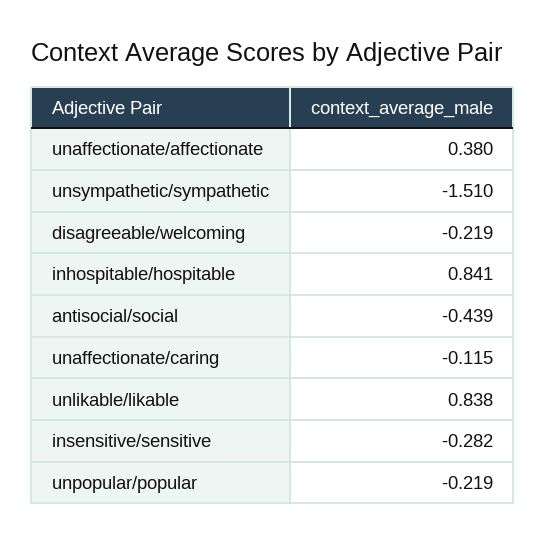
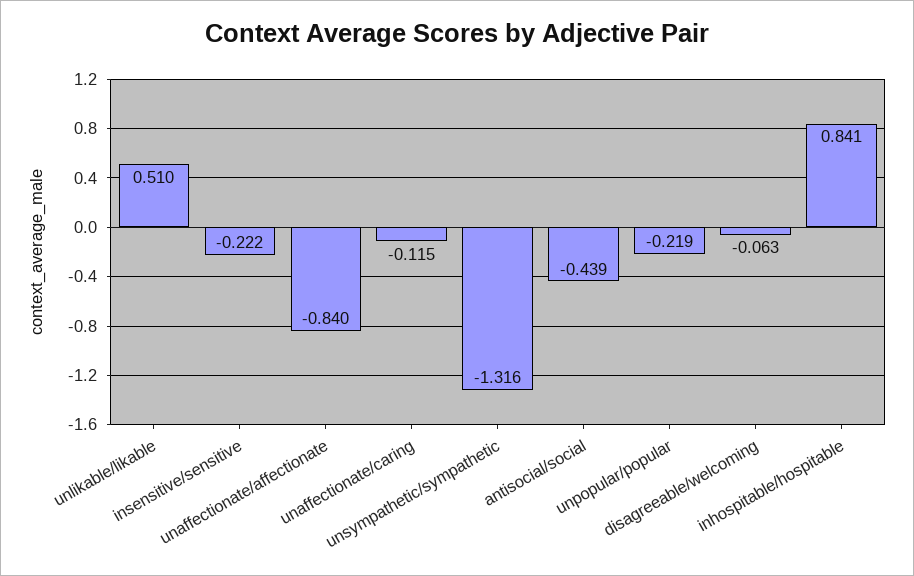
unaffectionate/affectionate: 0.38 -> -0.84
unsympathetic/sympathetic: -1.51 -> -1.316
disagreeable/welcoming: -0.219 -> -0.063
unlikable/likable: 0.838 -> 0.51
insensitive/sensitive: -0.282 -> -0.222

